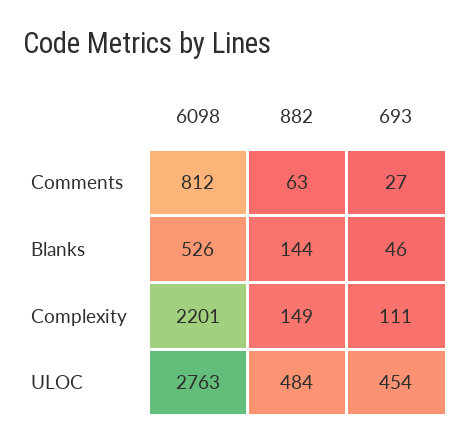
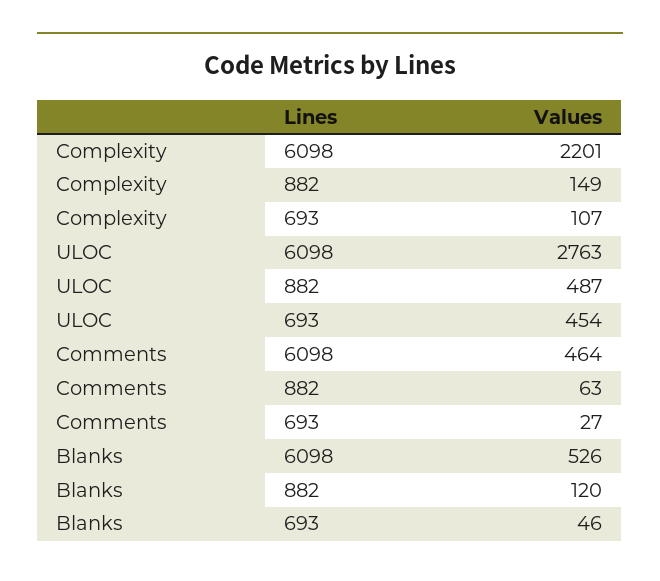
6098, Comments: 812 -> 464
882, Blanks: 144 -> 120
693, Complexity: 111 -> 107
882, ULOC: 484 -> 487

